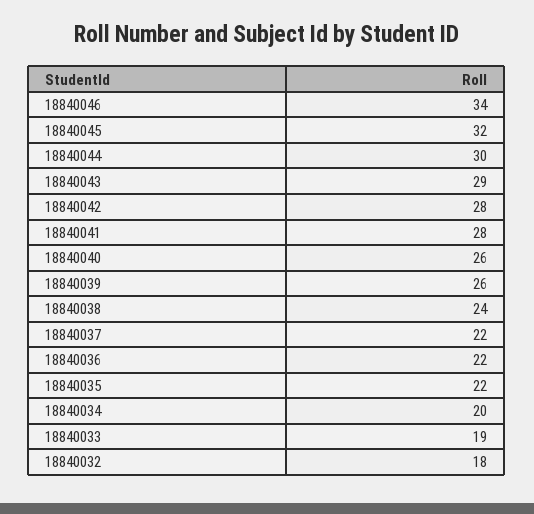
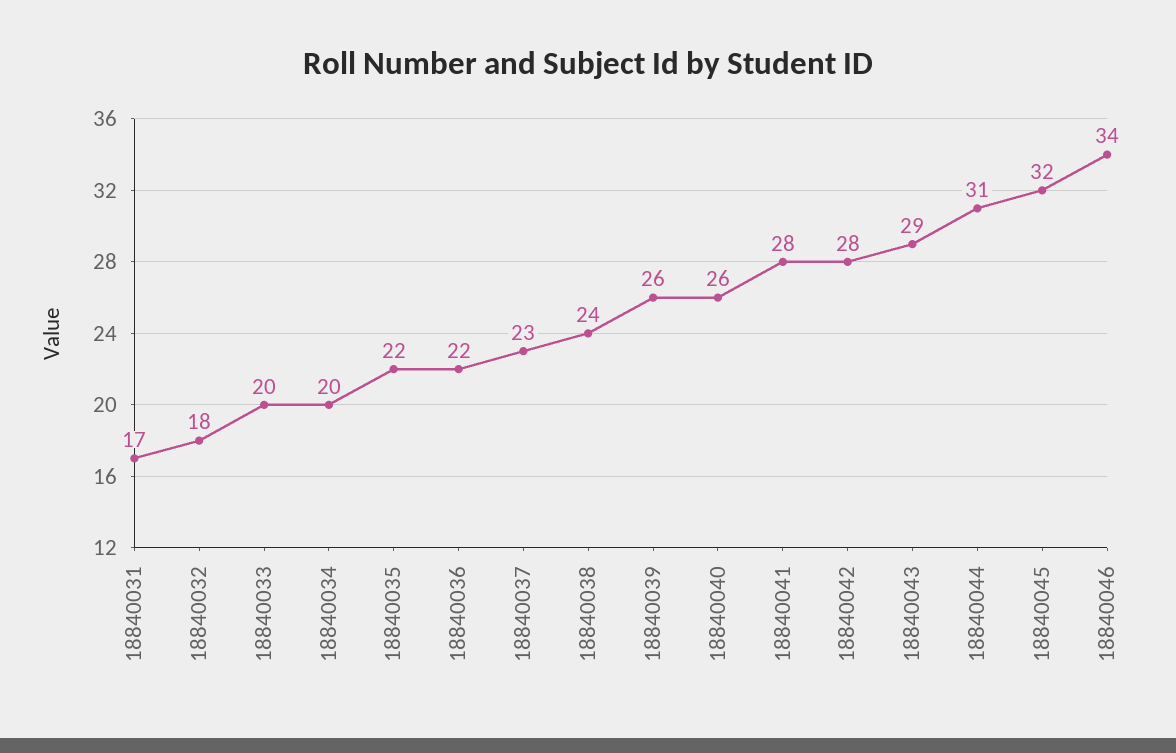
18840044: 30 -> 31
18840037: 22 -> 23
18840033: 19 -> 20
18840031: none -> 17

